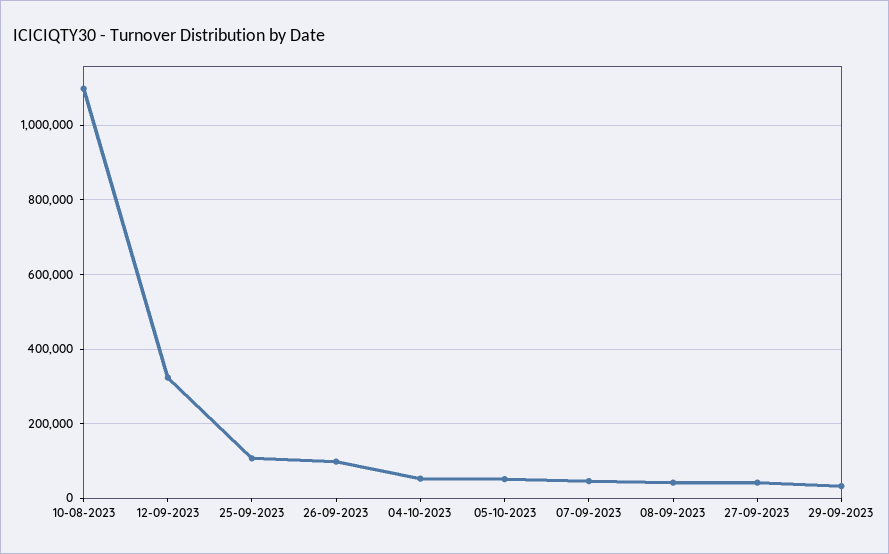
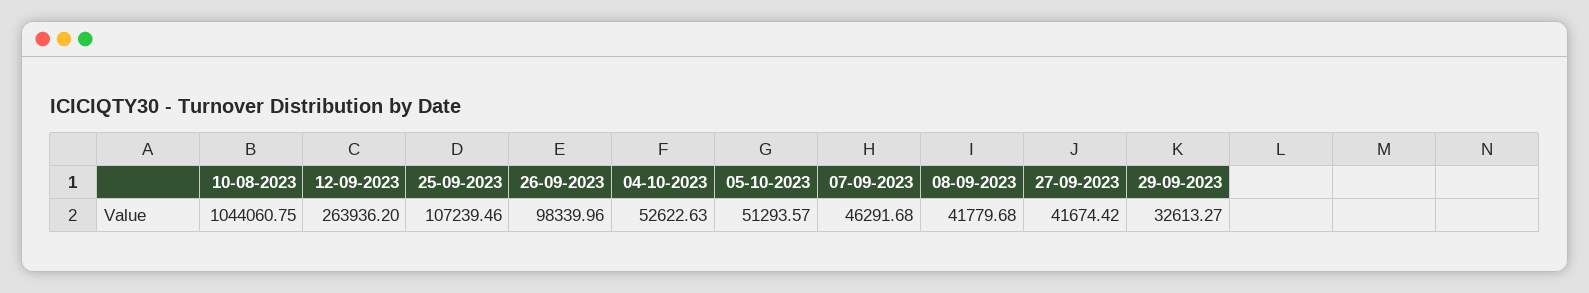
10-08-2023: 1100000 -> 1044060.75
12-09-2023: 320000 -> 263936.2

